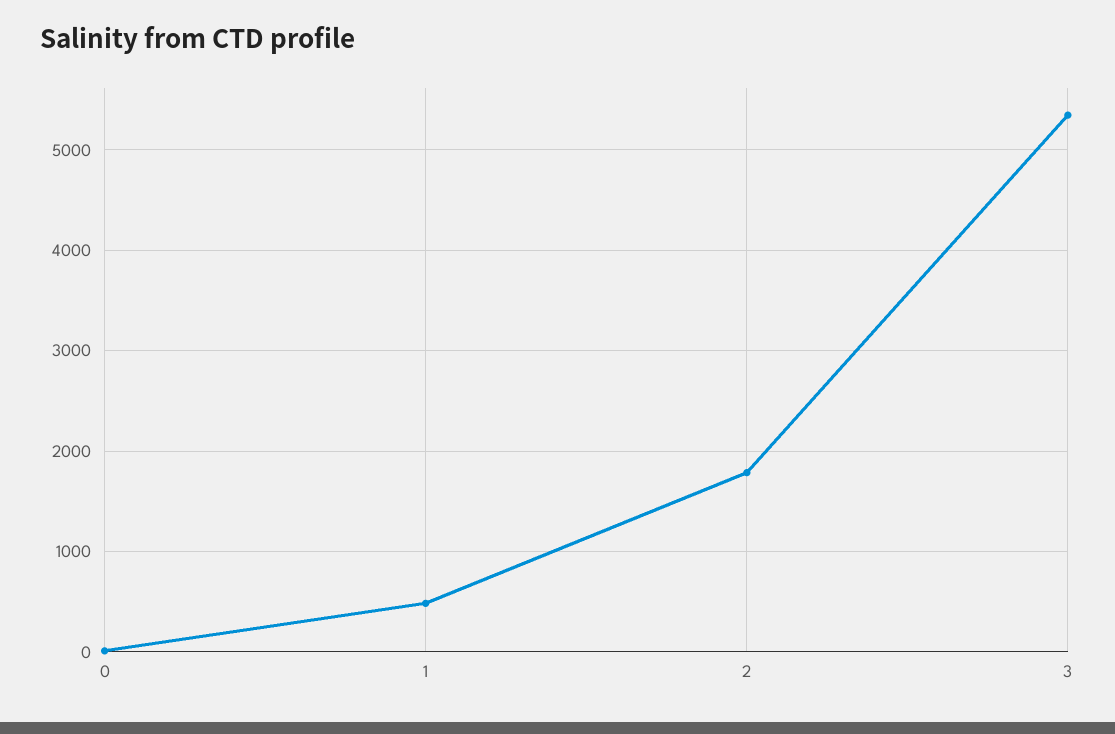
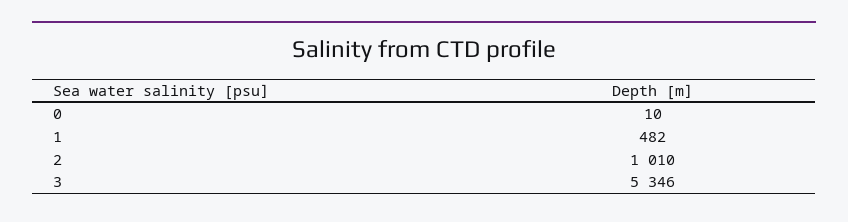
2: 1800 -> 1010

